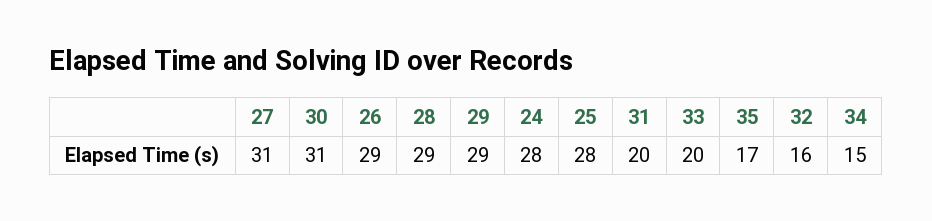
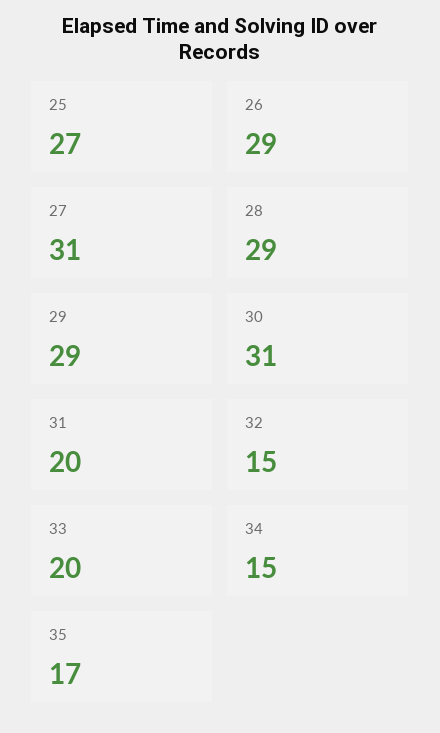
24: 28 -> none
25: 28 -> 27
32: 16 -> 15

